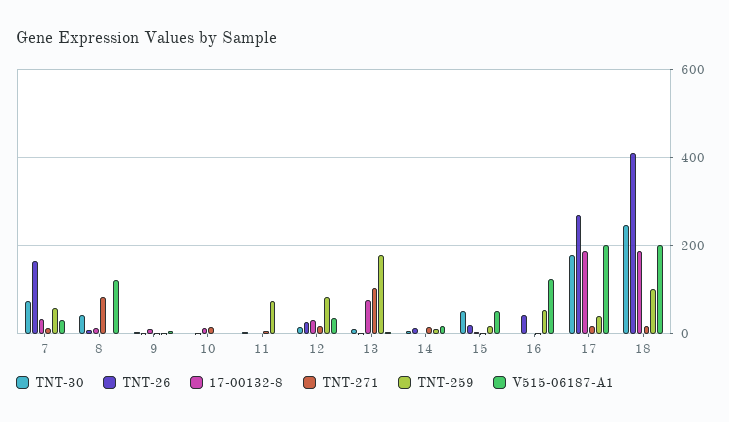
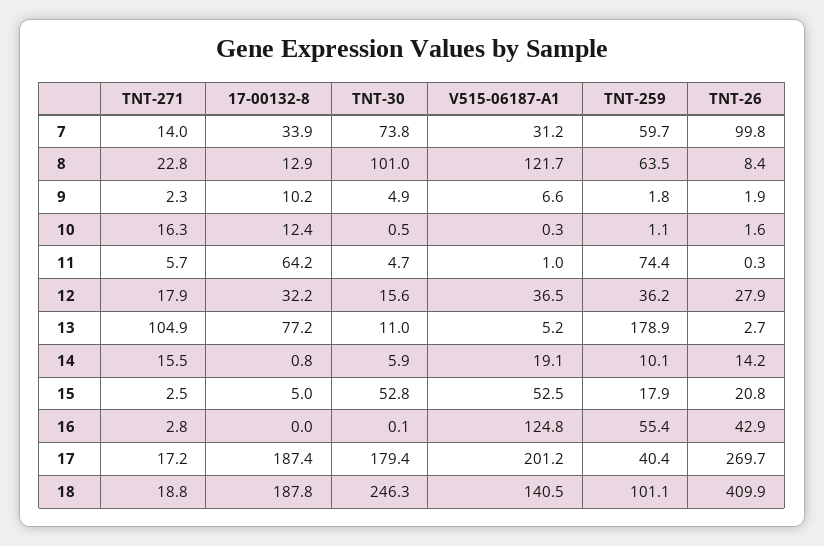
TNT-26, 7: 160 -> 99.8
TNT-30, 8: 40 -> 101
TNT-271, 8: 80 -> 22.8
TNT-259, 8: 0 -> 63.5
17-00132-8, 11: 0 -> 64.2
TNT-259, 12: 80 -> 36.2
V515-06187-A1, 18: 200 -> 140.5

